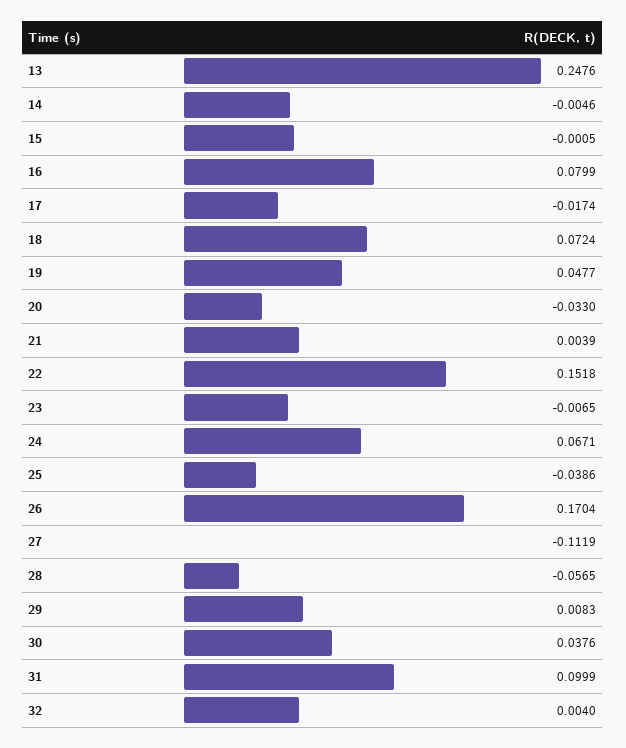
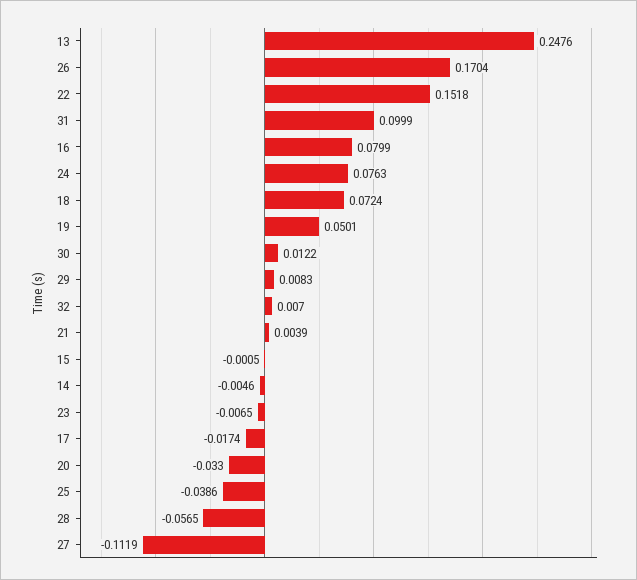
19: 0.0477 -> 0.0501
24: 0.0671 -> 0.0763
30: 0.0376 -> 0.0122
32: 0.004 -> 0.007

